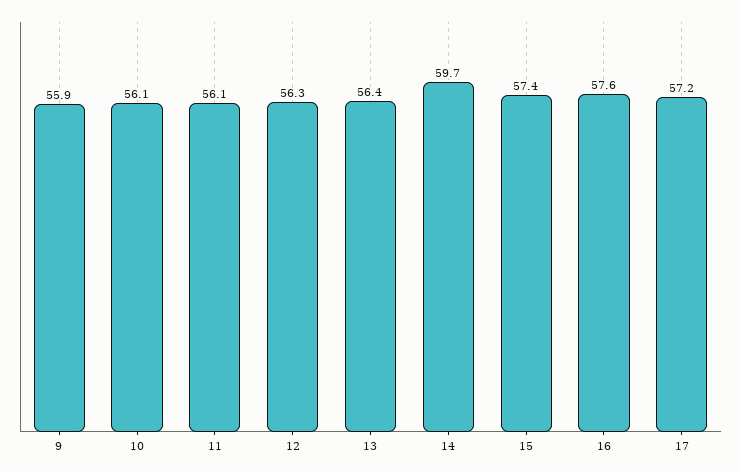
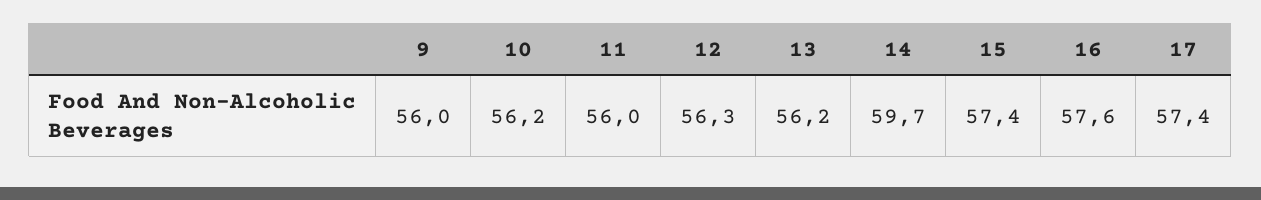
9: 55.9 -> 56
10: 56.1 -> 56.2
11: 56.1 -> 56
13: 56.4 -> 56.2
17: 57.2 -> 57.4

